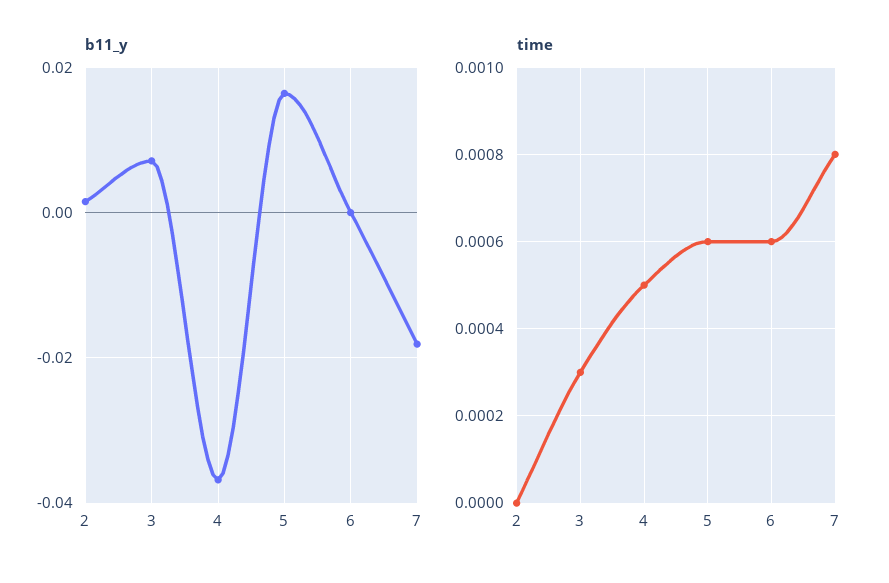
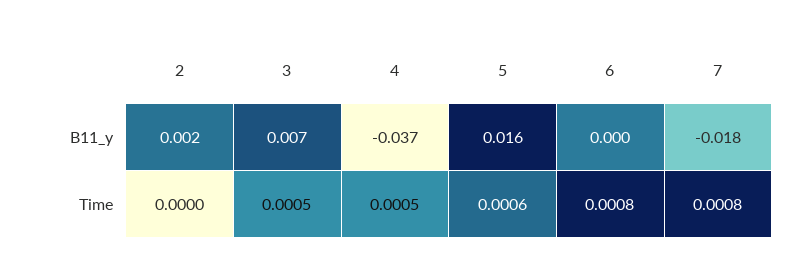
time, 3: 0.0003 -> 0.0005
time, 6: 0.0006 -> 0.0008

